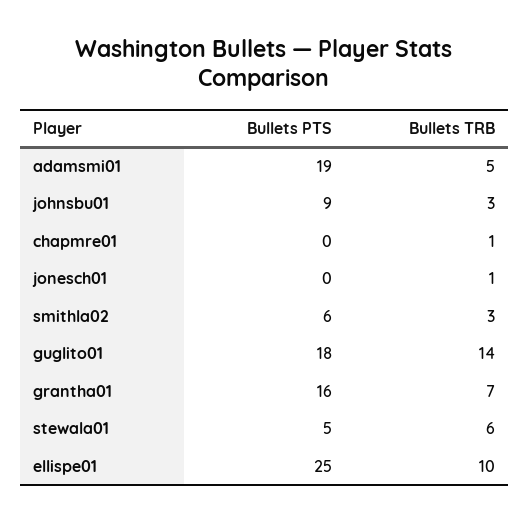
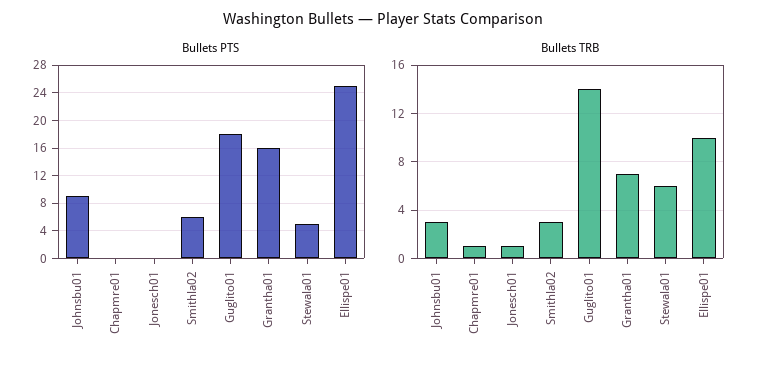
Bullets PTS, adamsmi01: 19 -> none
Bullets TRB, adamsmi01: 5 -> none

